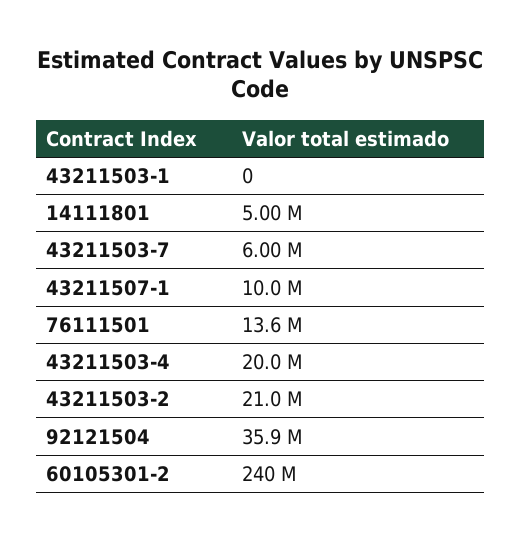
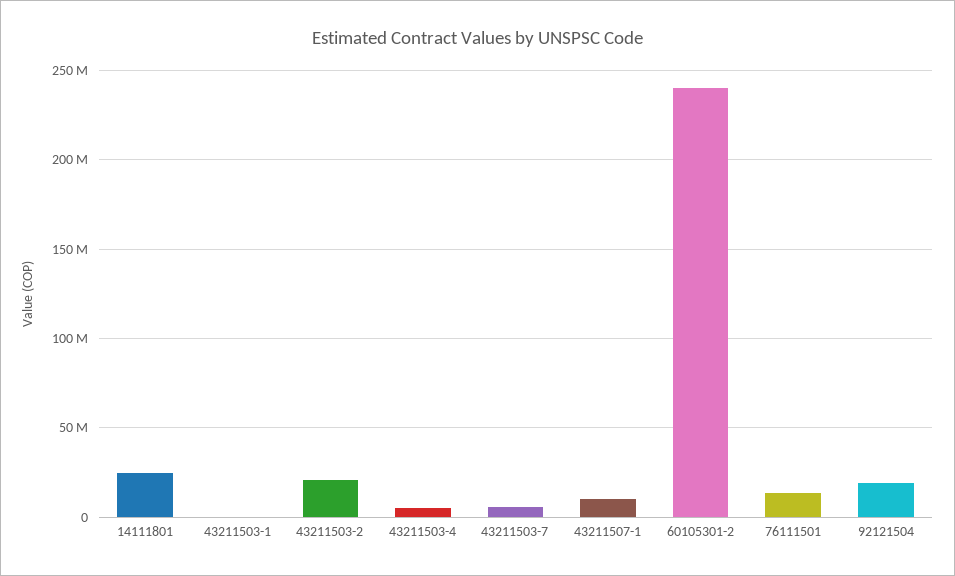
14111801: 5000000 -> 25000000
43211503-4: 20000000 -> 5000000
92121504: 35900000 -> 20000000

